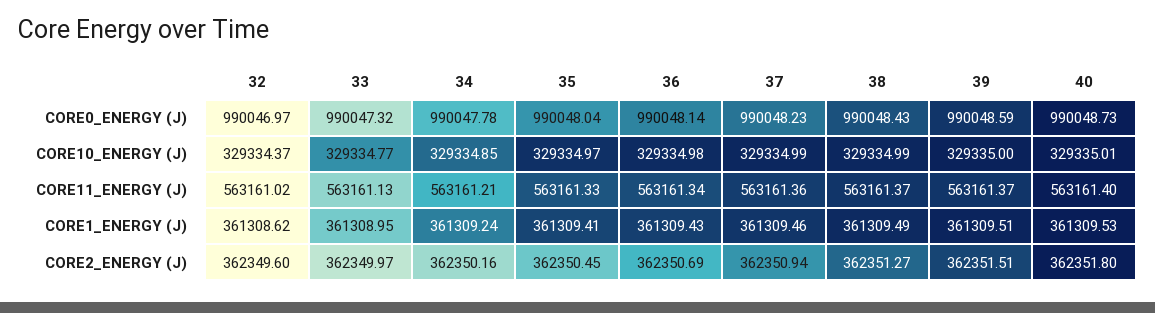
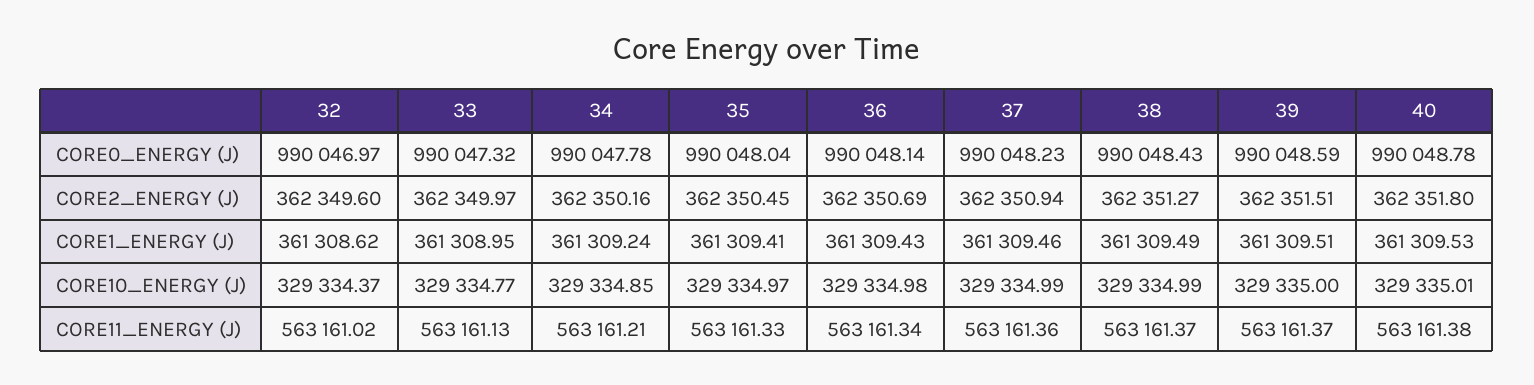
40, CORE0_ENERGY (J): 990048.73 -> 990048.78
40, CORE11_ENERGY (J): 563161.4 -> 563161.38

